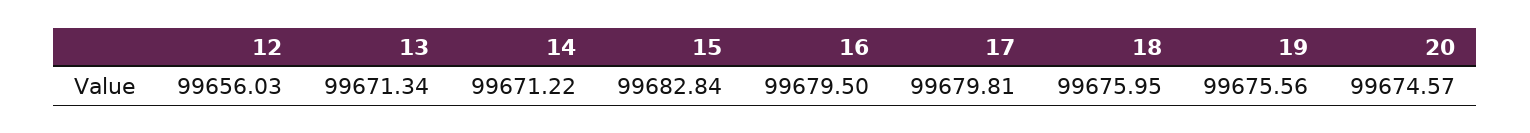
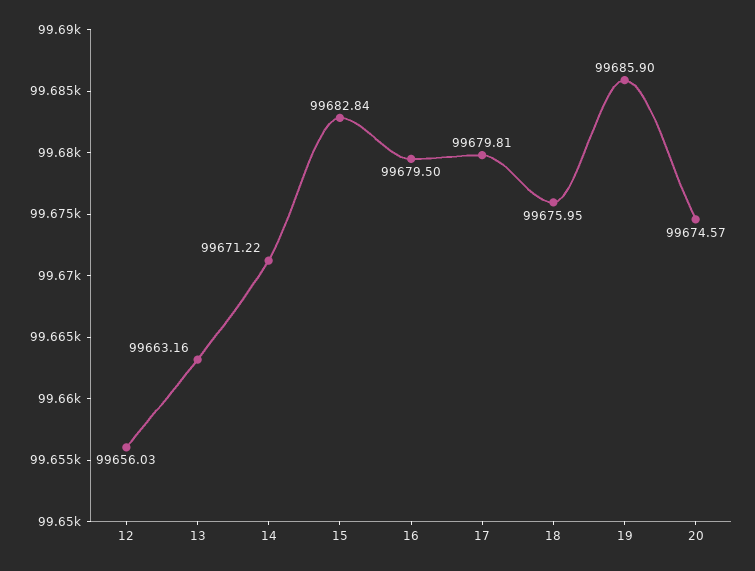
13: 99671.34 -> 99663.16
19: 99675.56 -> 99685.9

